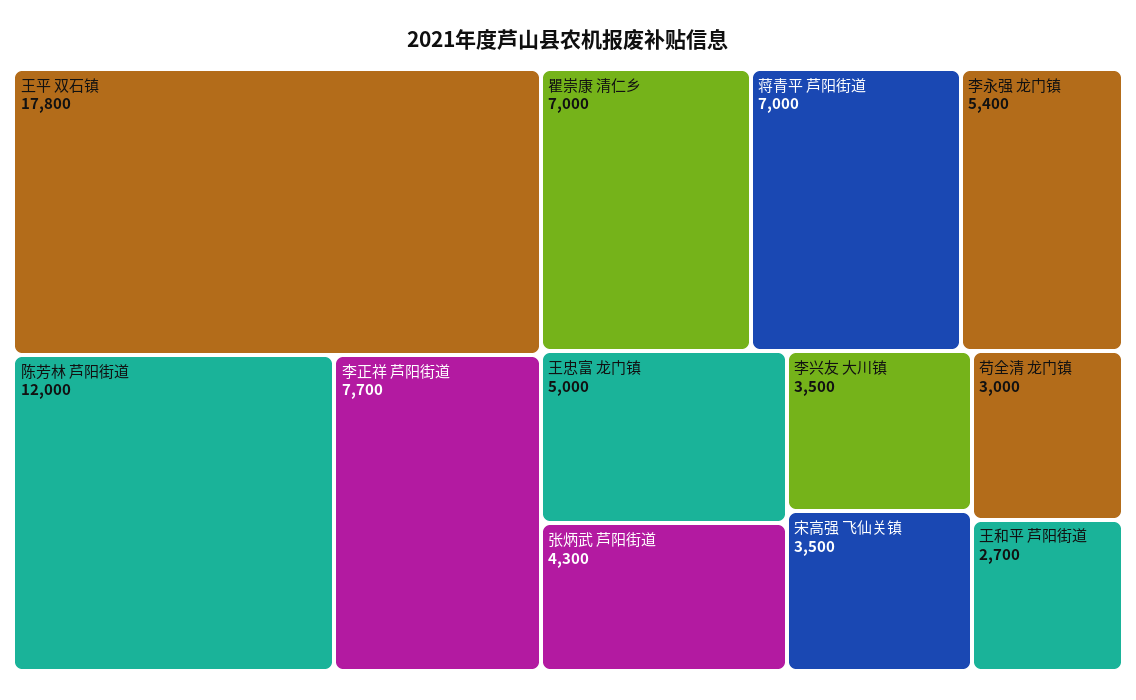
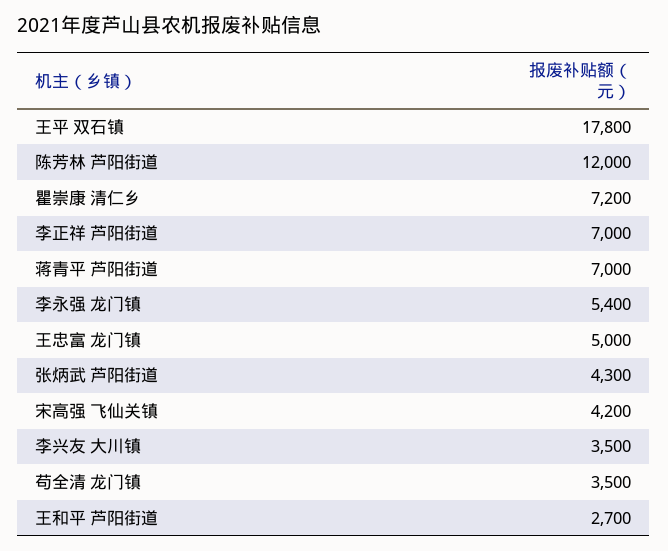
李正祥 芦阳街道: 7700 -> 7000
瞿崇康 清仁乡: 7000 -> 7200
宋高强 飞仙关镇: 3500 -> 4200
苟全清 龙门镇: 3000 -> 3500

